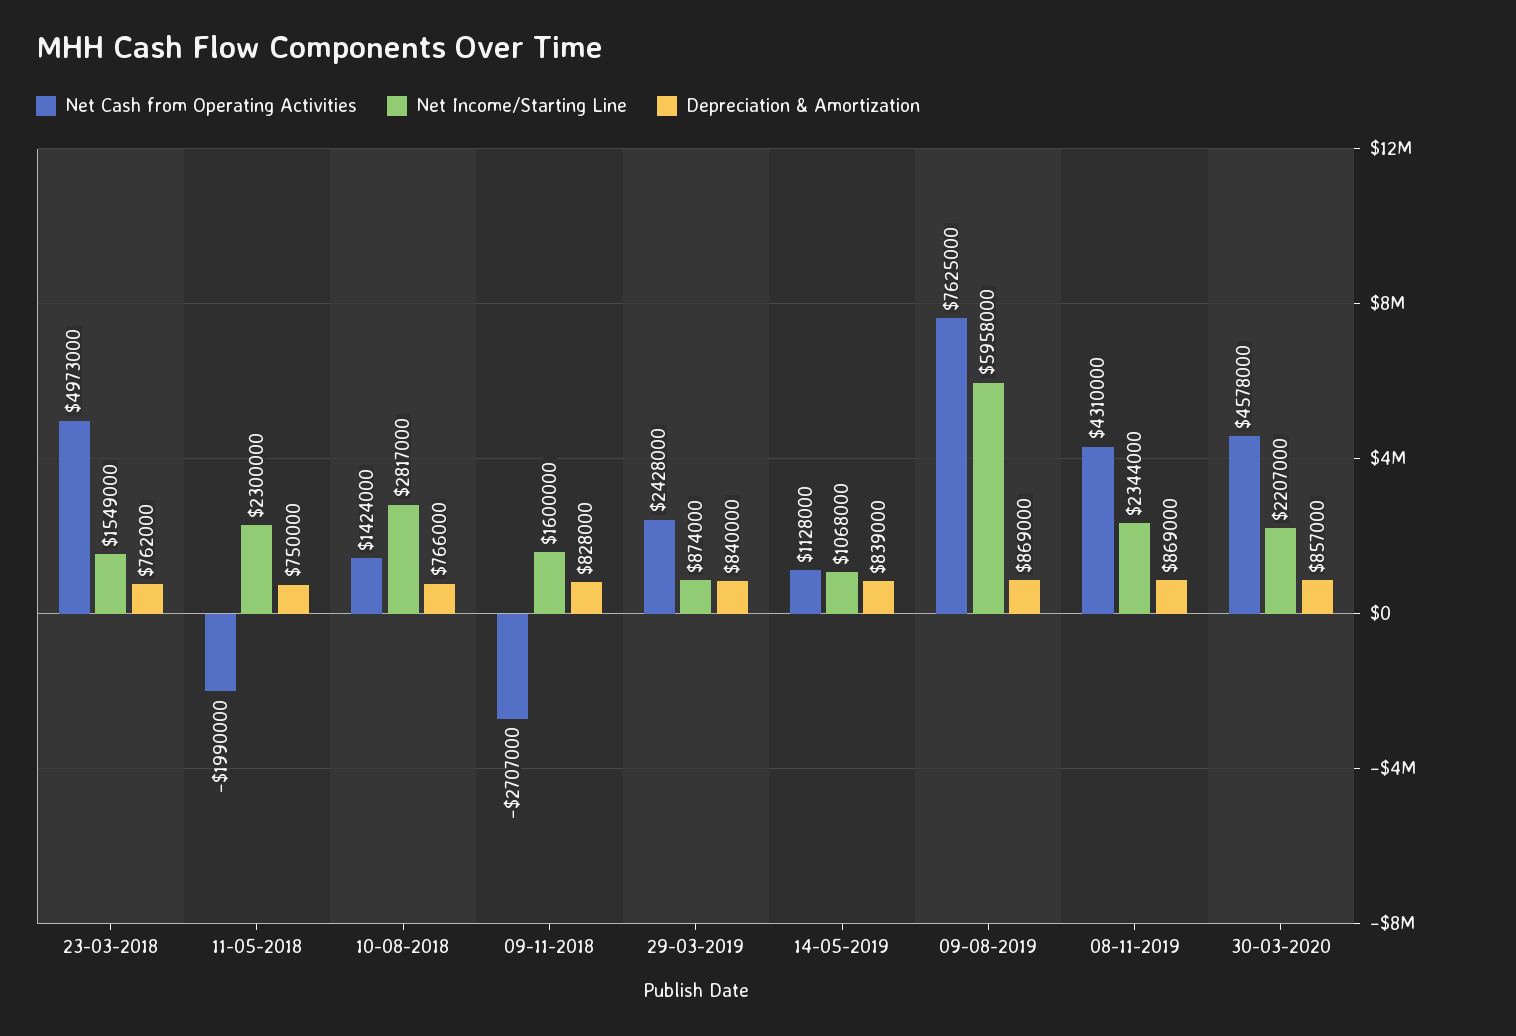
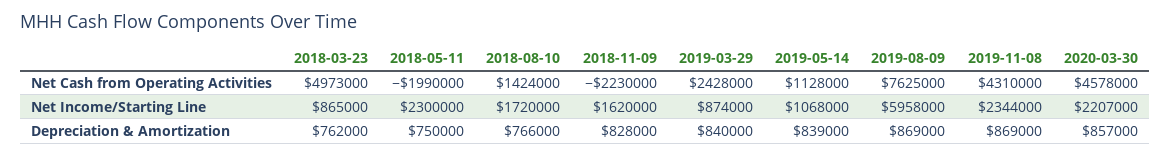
Net Income/Starting Line, 23-03-2018: 1549000 -> 865000
Net Income/Starting Line, 10-08-2018: 2817000 -> 1720000
Net Cash from Operating Activities, 09-11-2018: -2707000 -> -2230000
Net Income/Starting Line, 09-11-2018: 1600000 -> 1620000

